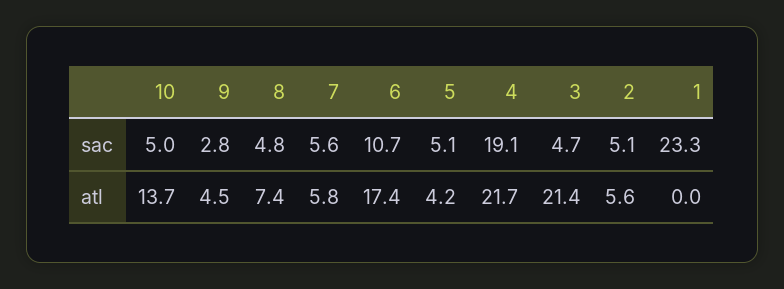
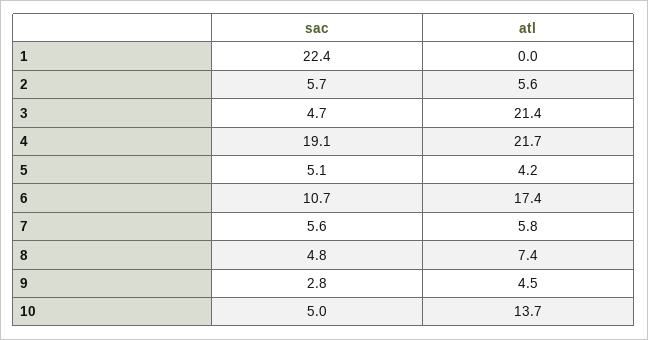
2, sac: 5.1 -> 5.7
1, sac: 23.3 -> 22.4

